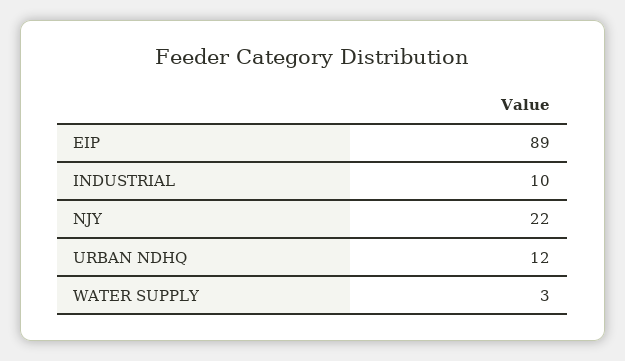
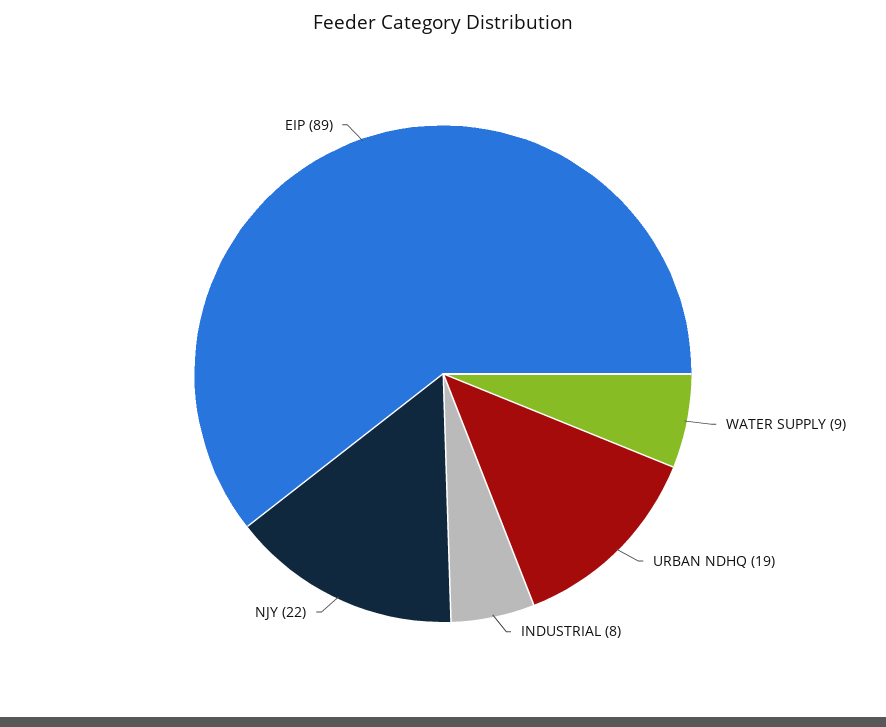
INDUSTRIAL: 10 -> 8
URBAN NDHQ: 12 -> 19
WATER SUPPLY: 3 -> 9

